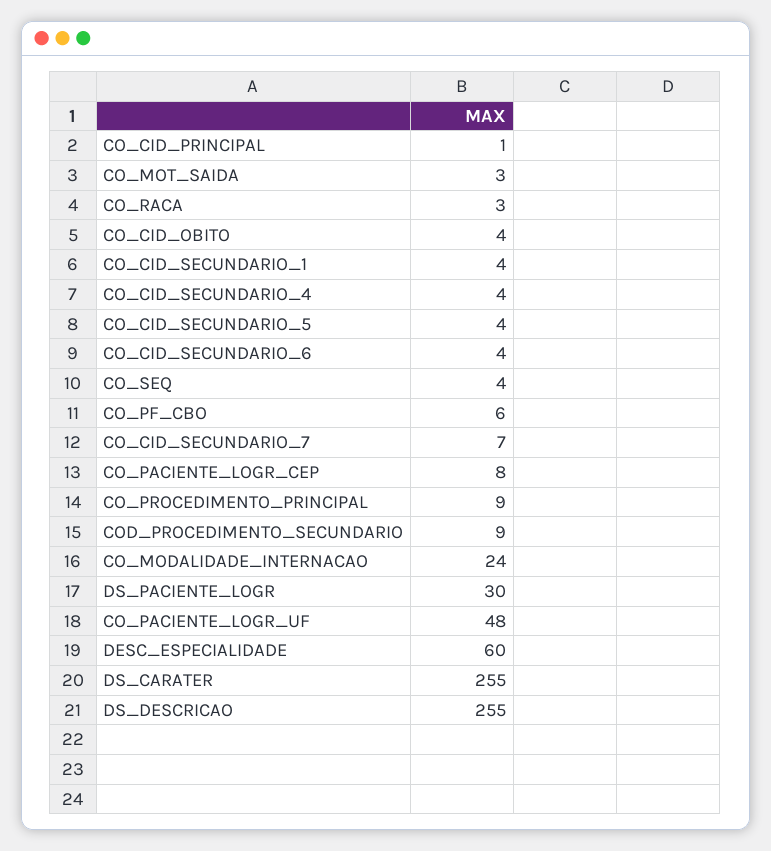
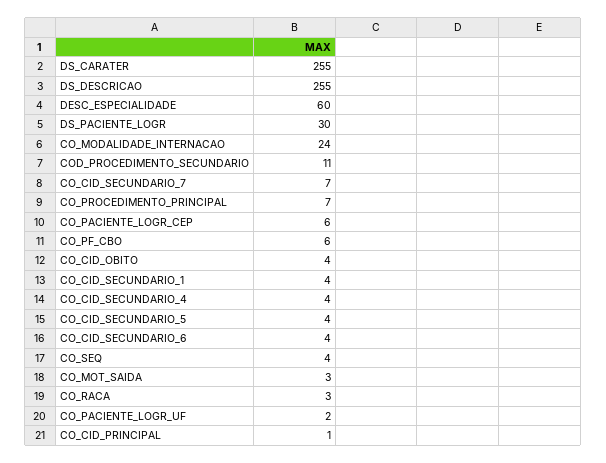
CO_PACIENTE_LOGR_CEP: 8 -> 6
CO_PROCEDIMENTO_PRINCIPAL: 9 -> 7
COD_PROCEDIMENTO_SECUNDARIO: 9 -> 11
CO_PACIENTE_LOGR_UF: 48 -> 2

